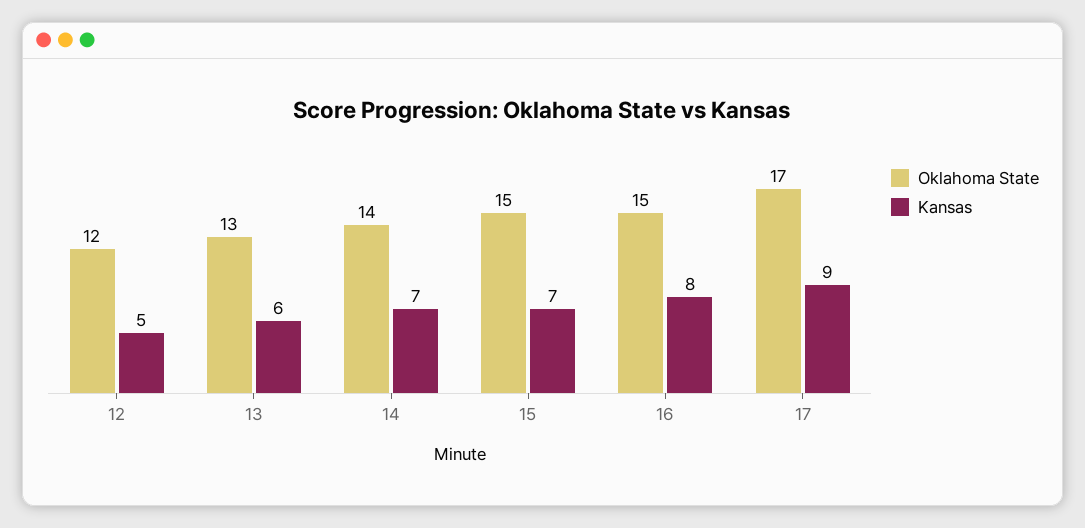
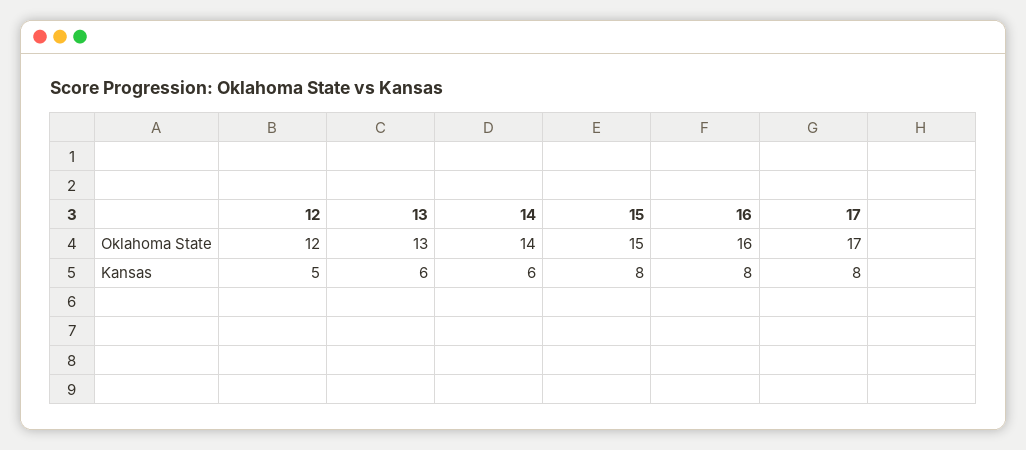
Kansas, 14: 7 -> 6
Kansas, 15: 7 -> 8
Oklahoma State, 16: 15 -> 16
Kansas, 17: 9 -> 8

